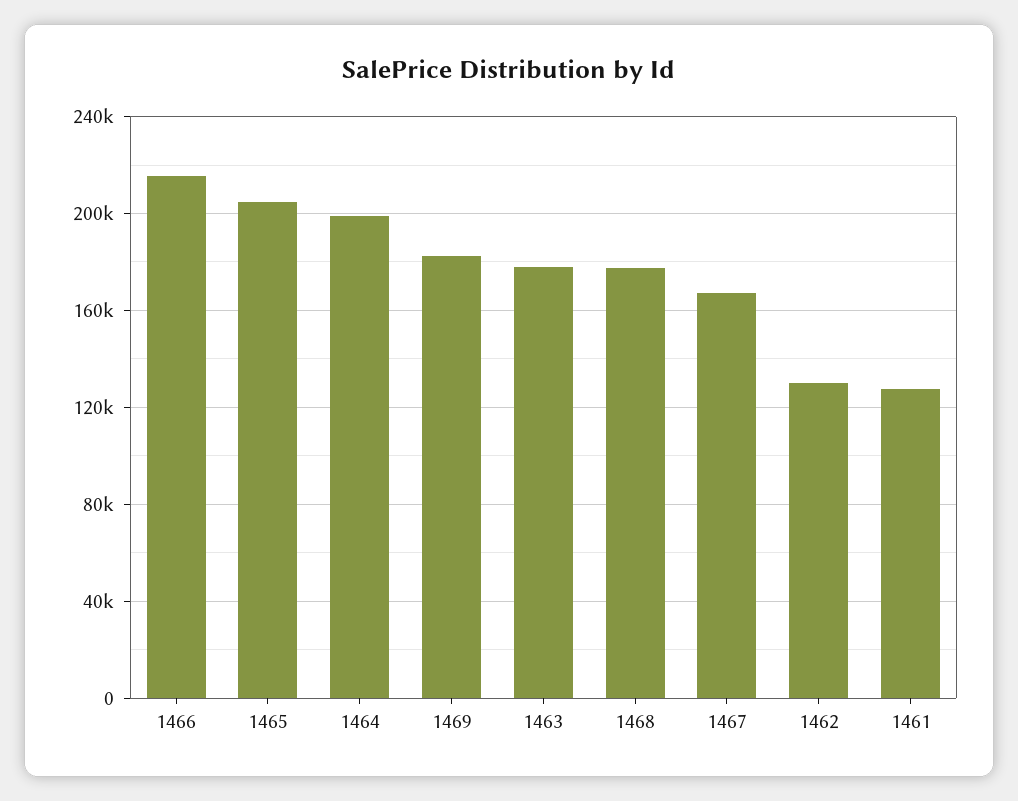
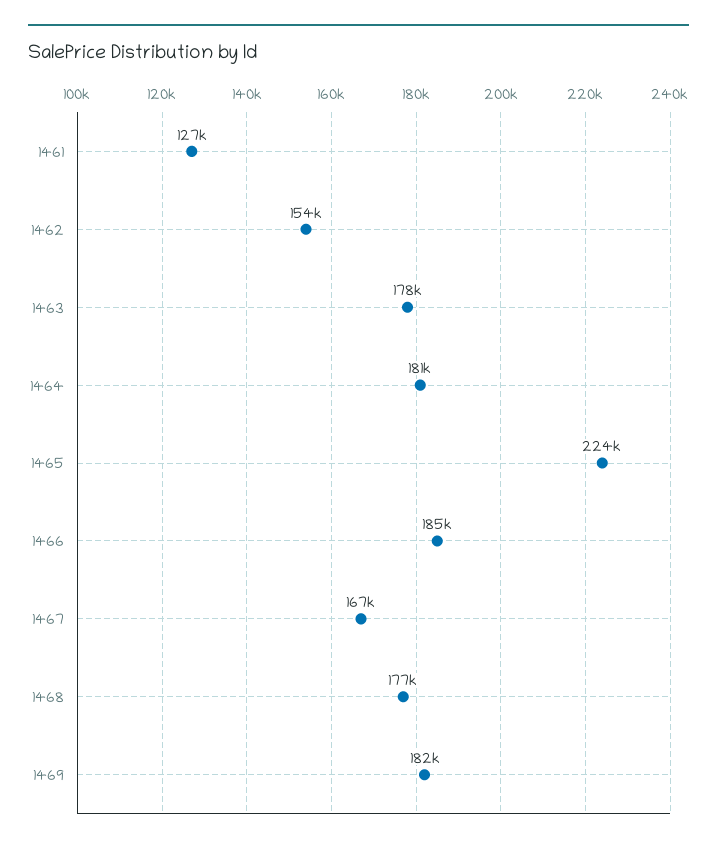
1466: 215000 -> 185000
1465: 205000 -> 224000
1464: 200000 -> 181000
1462: 130000 -> 154000

